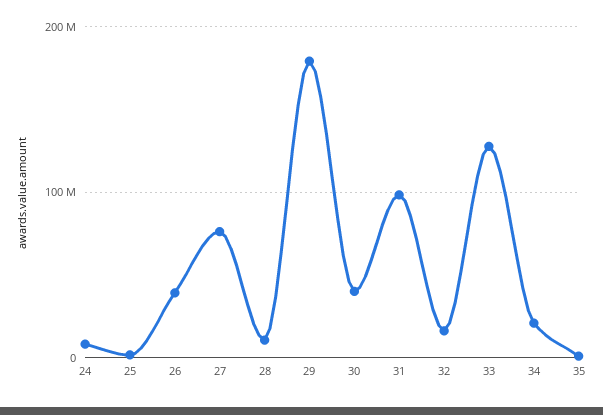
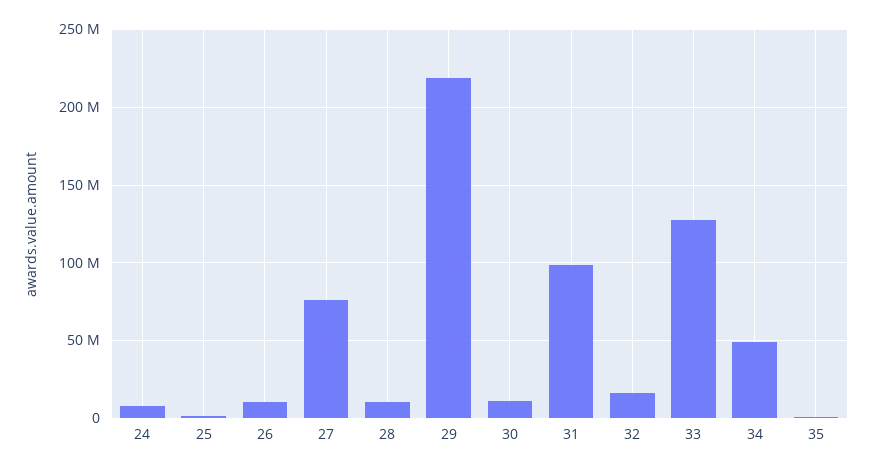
26: 40000000 -> 10000000
29: 180000000 -> 220000000
30: 40000000 -> 10000000
34: 20000000 -> 50000000

